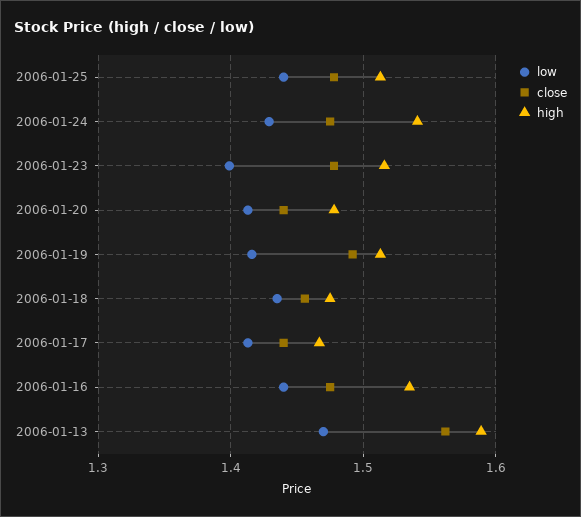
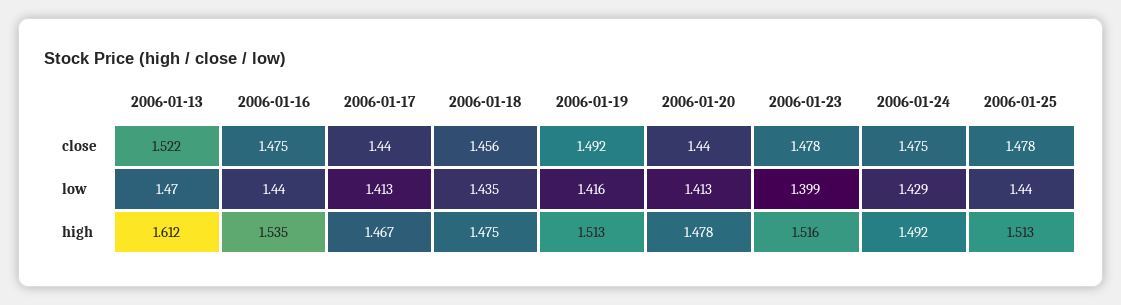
high, 2006-01-24: 1.54 -> 1.492
close, 2006-01-13: 1.56 -> 1.522
high, 2006-01-13: 1.59 -> 1.612

